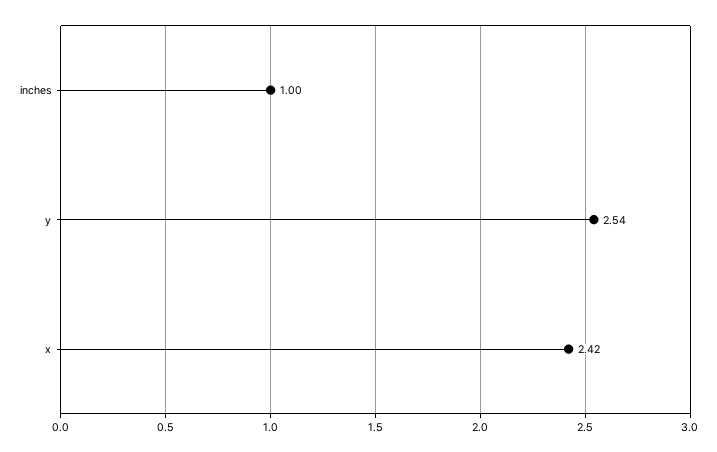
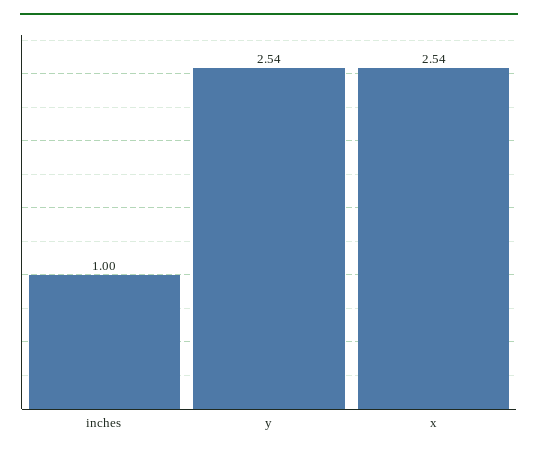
x: 2.42 -> 2.54

